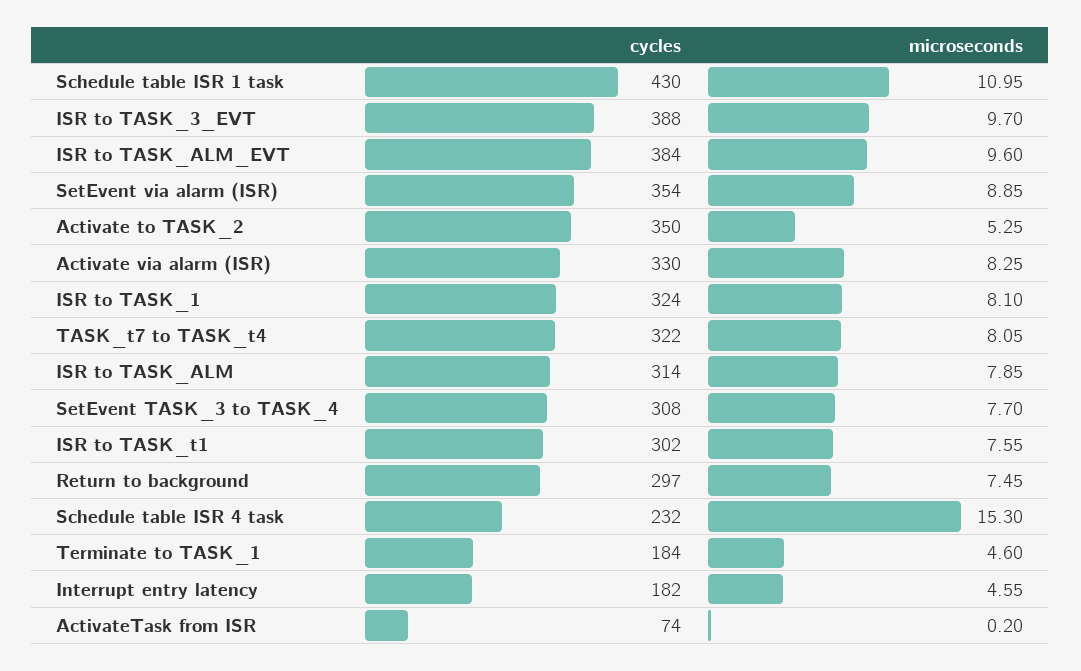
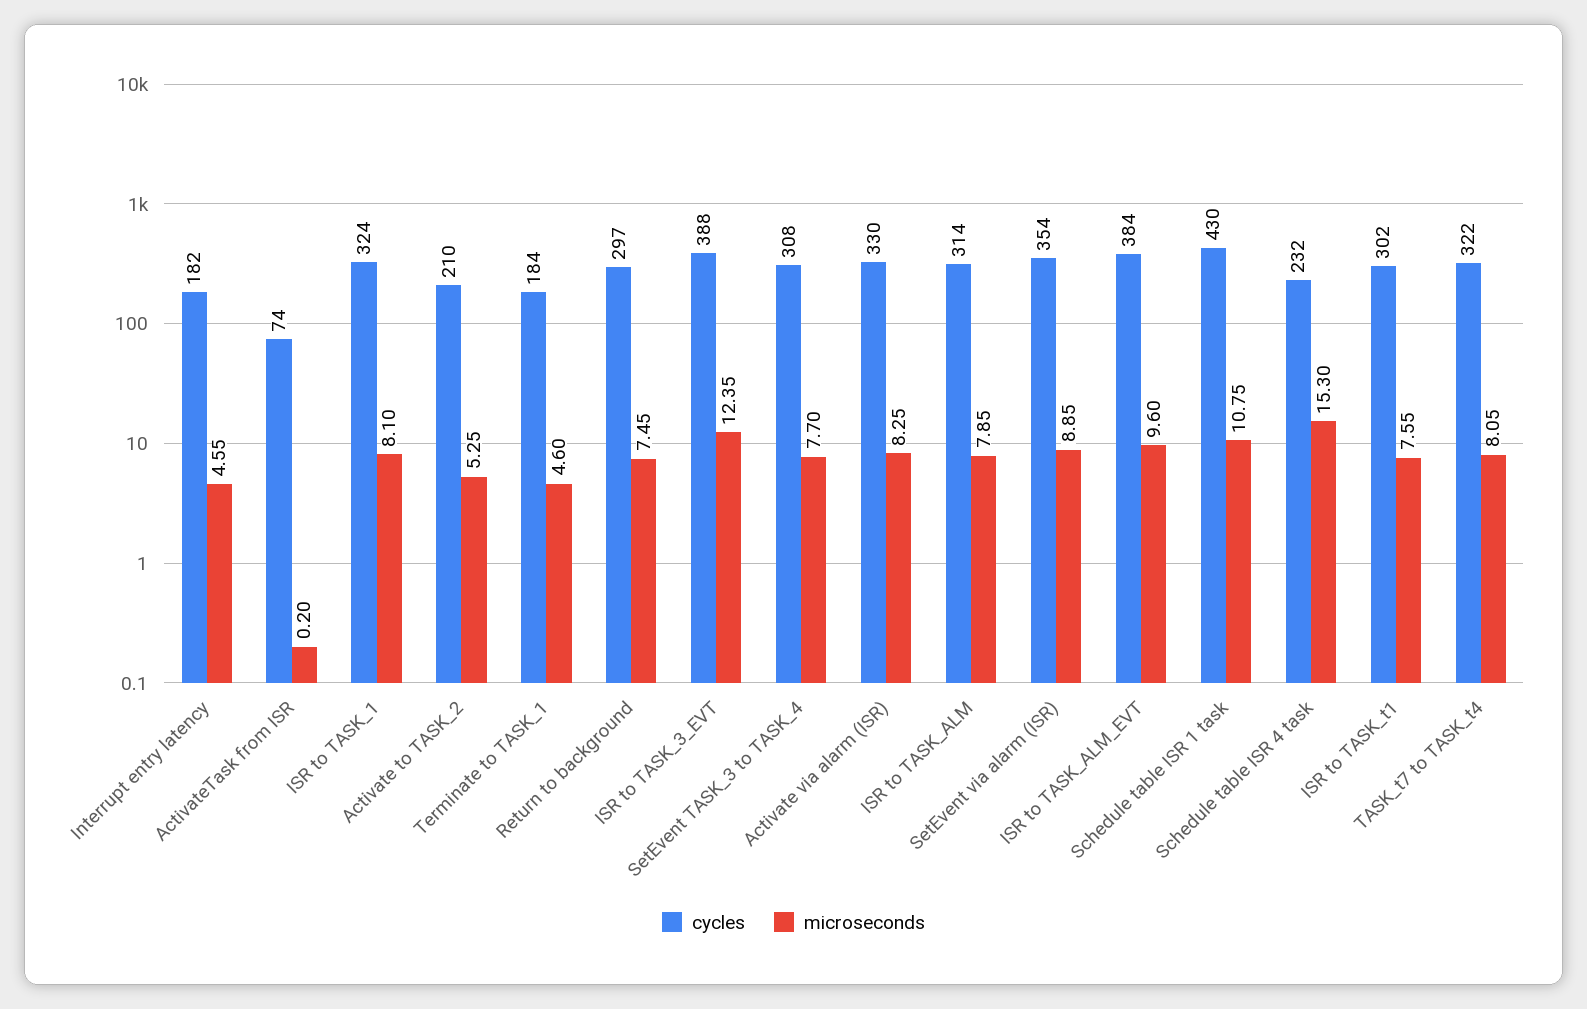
microseconds, Schedule table ISR 1 task: 10.95 -> 10.75
microseconds, ISR to TASK_3_EVT: 9.7 -> 12.35
cycles, Activate to TASK_2: 350 -> 210

